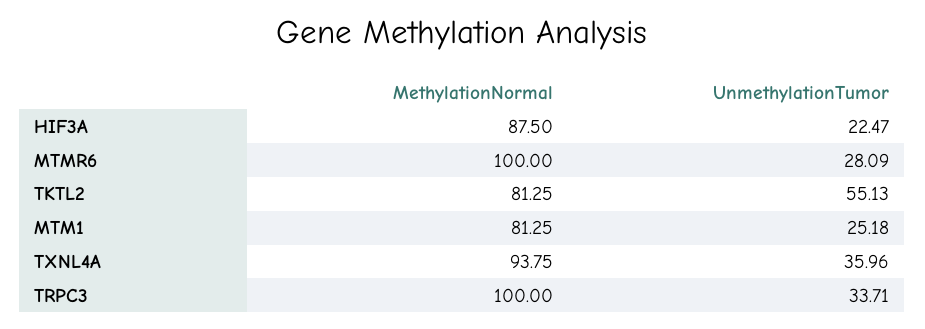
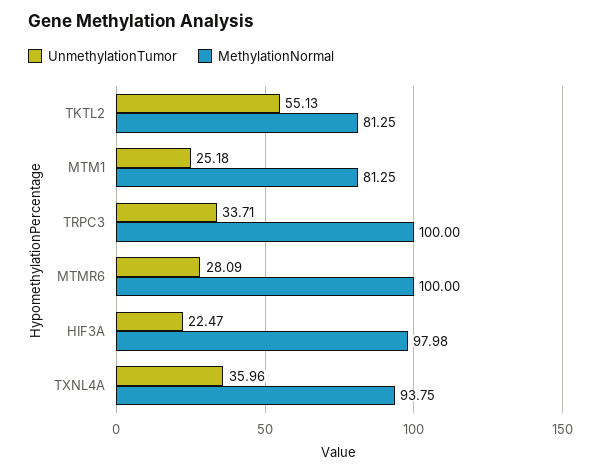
MethylationNormal, HIF3A: 87.5 -> 97.98

